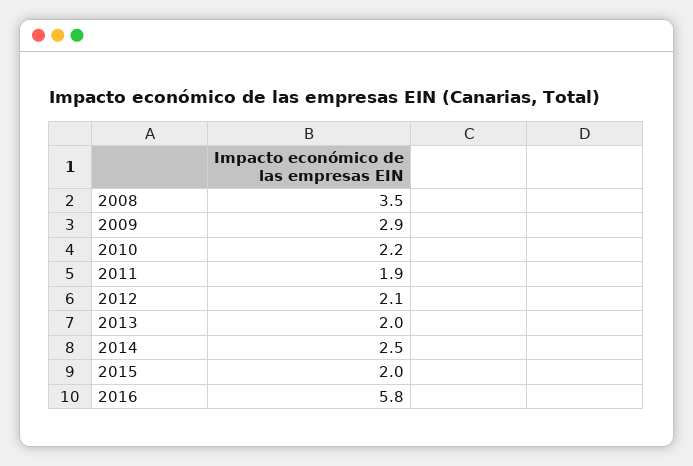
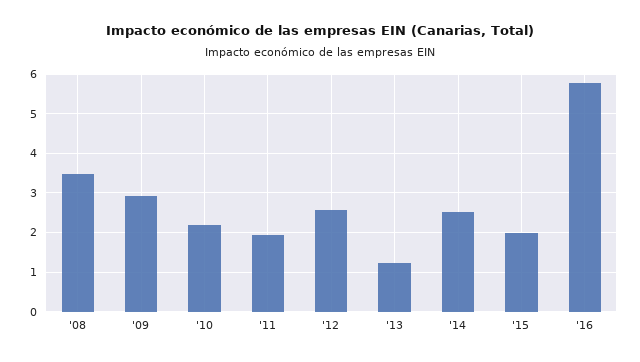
2012: 2.1 -> 2.6
2013: 2 -> 1.2

